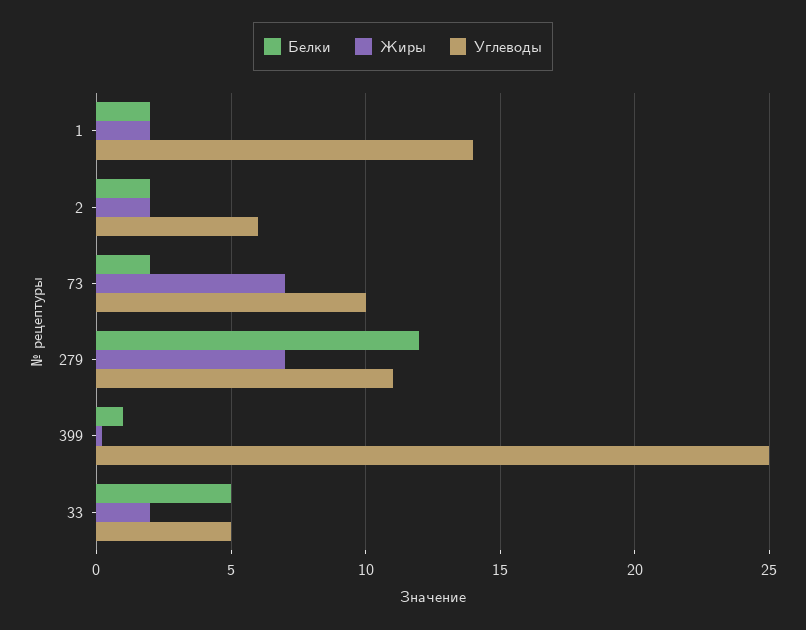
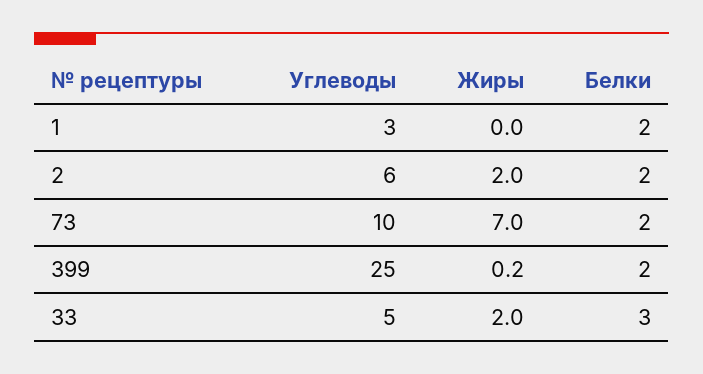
Жиры, 1: 2 -> 0
Углеводы, 1: 14 -> 3
Белки, 279: 12 -> none
Жиры, 279: 7 -> none
Углеводы, 279: 11 -> none
Белки, 399: 1 -> 2
Белки, 33: 5 -> 3

